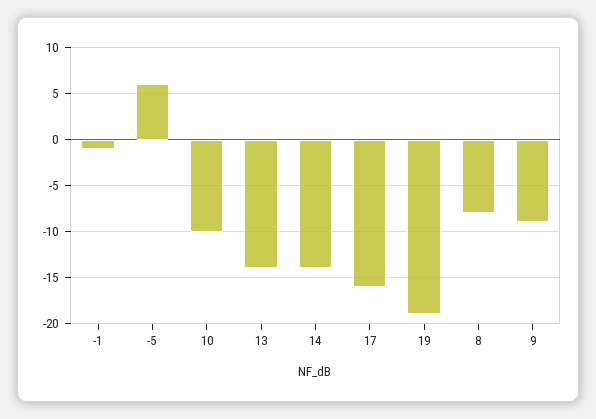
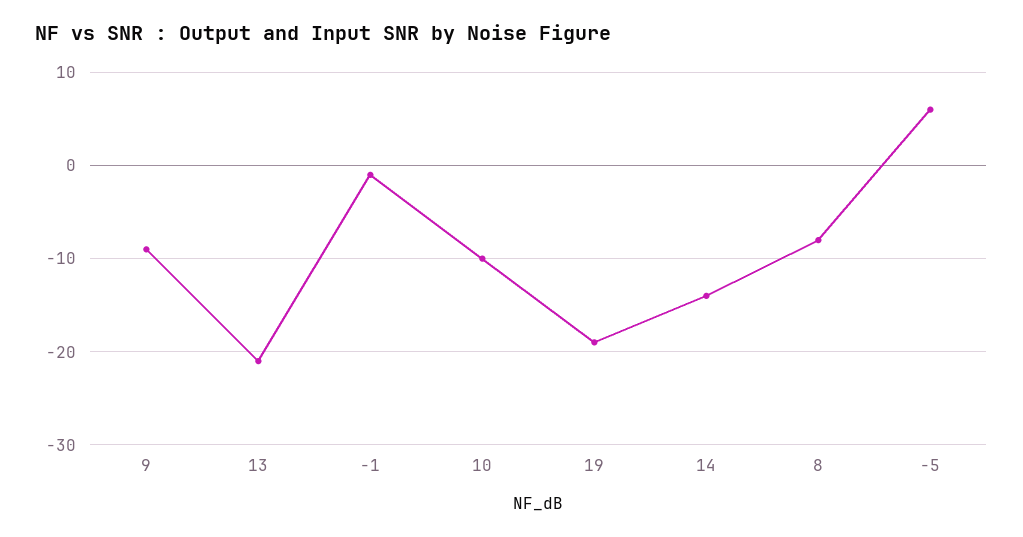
13: -14 -> -21
17: -16 -> none

